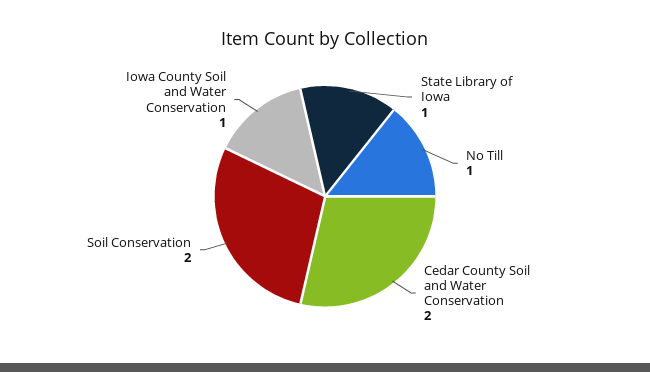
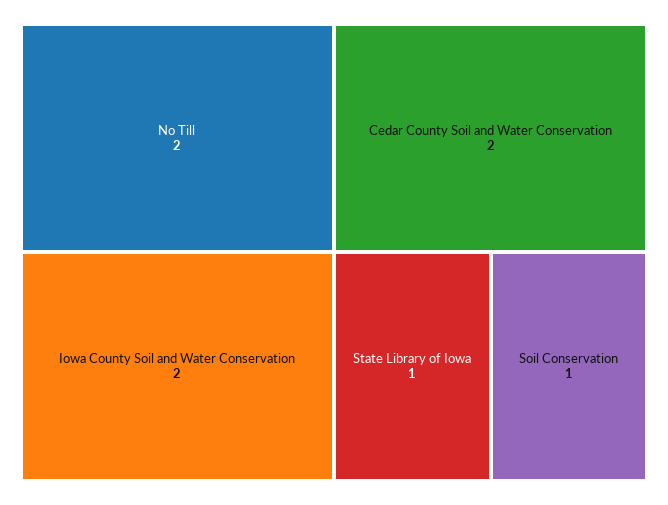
No Till: 1 -> 2
Soil Conservation: 2 -> 1
Iowa County Soil and Water Conservation: 1 -> 2

